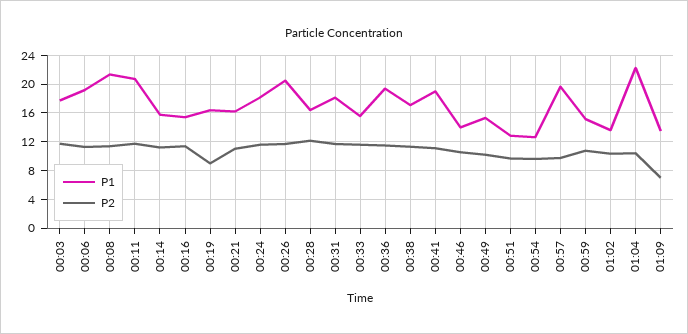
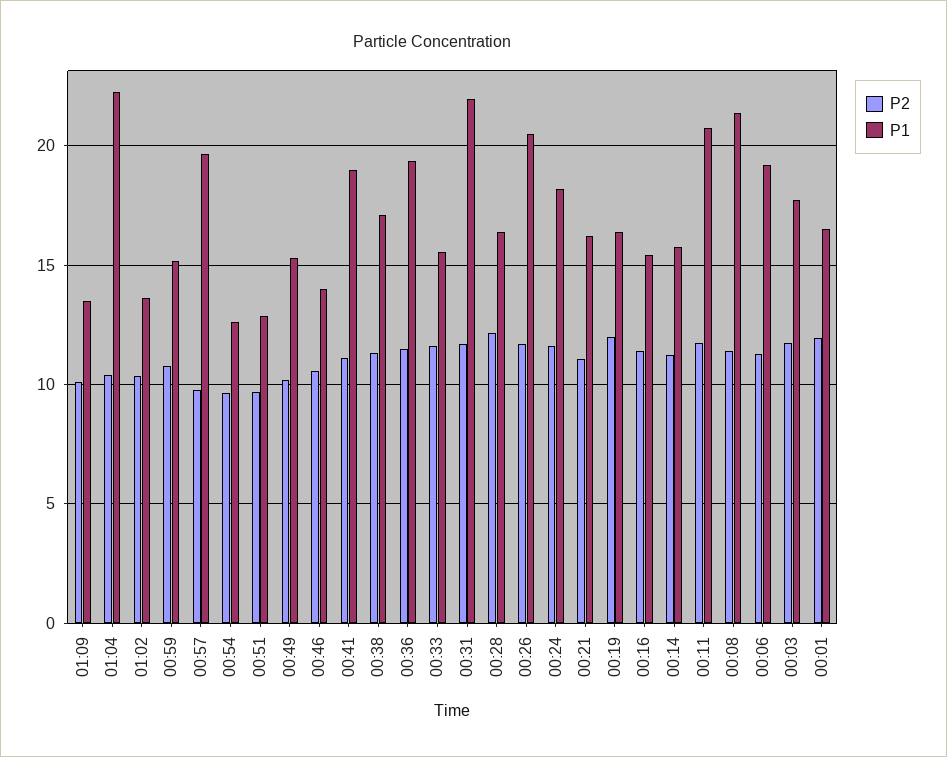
P2, 00:19: 9 -> 12
P1, 00:31: 18 -> 22
P2, 01:09: 7 -> 10
P2, 00:01: none -> 12
P1, 00:01: none -> 16.5

